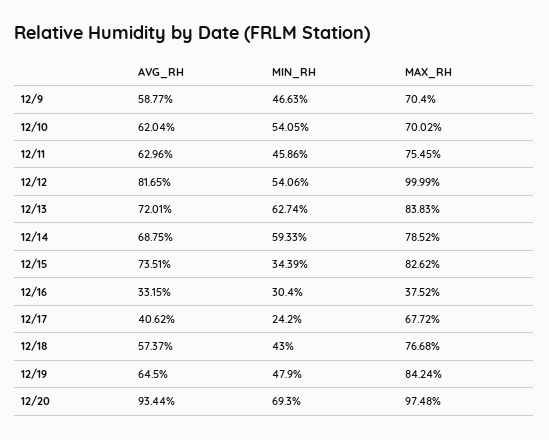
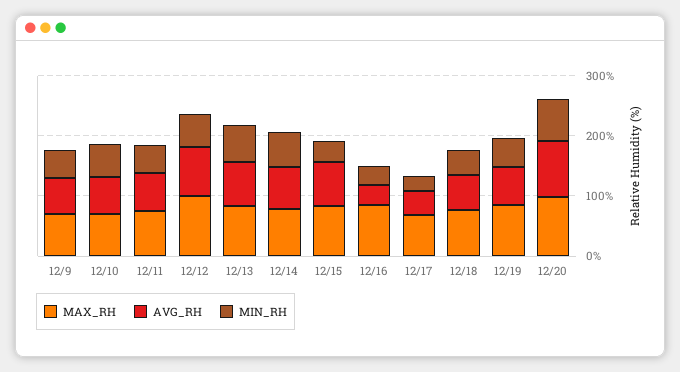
MAX_RH, 12/16: 37.52 -> 80

